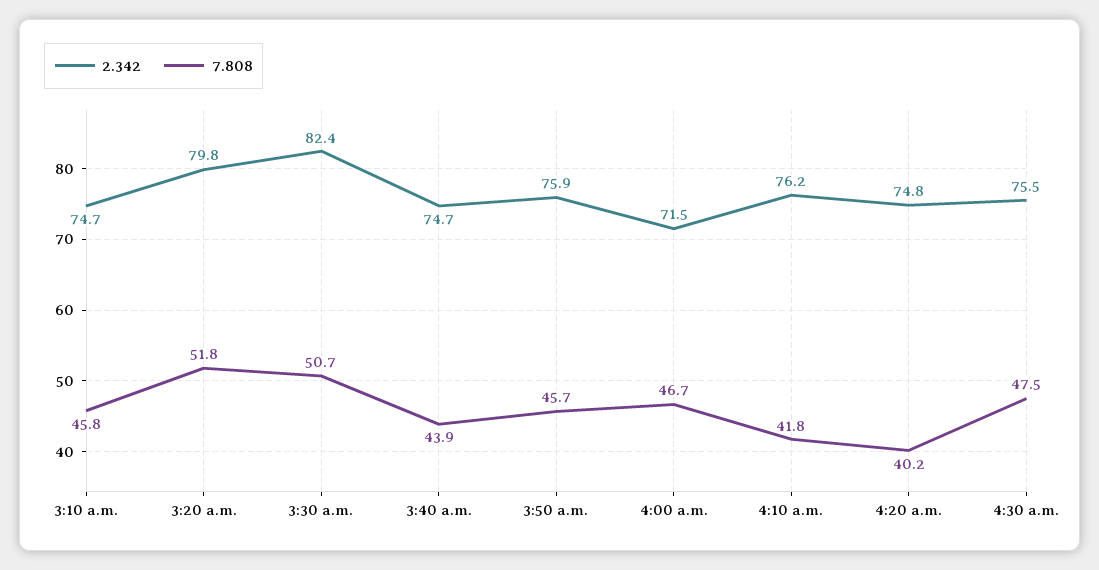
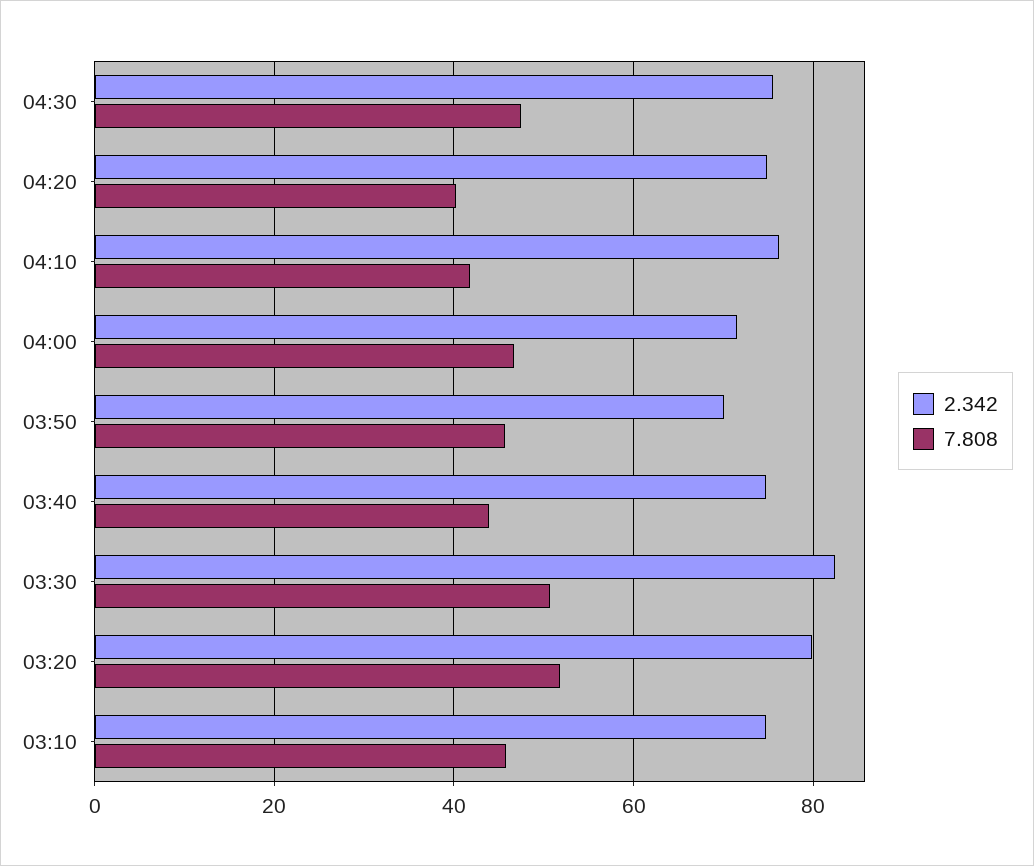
2.342, 3:50 a.m.: 75.9 -> 70

